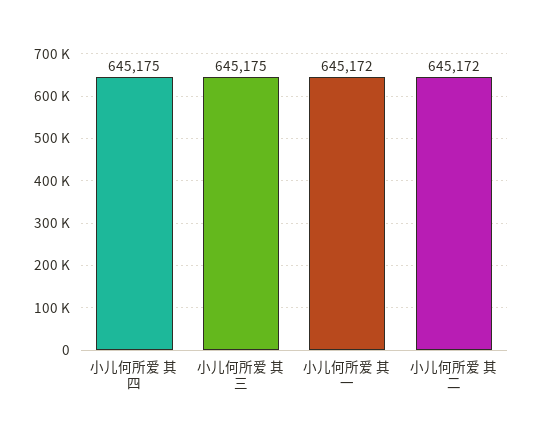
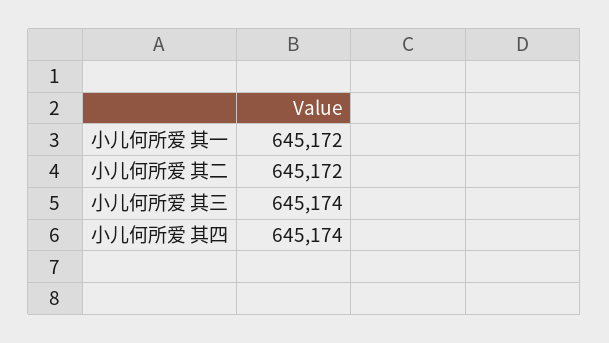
小儿何所爱 其四: 645175 -> 645174
小儿何所爱 其三: 645175 -> 645174

